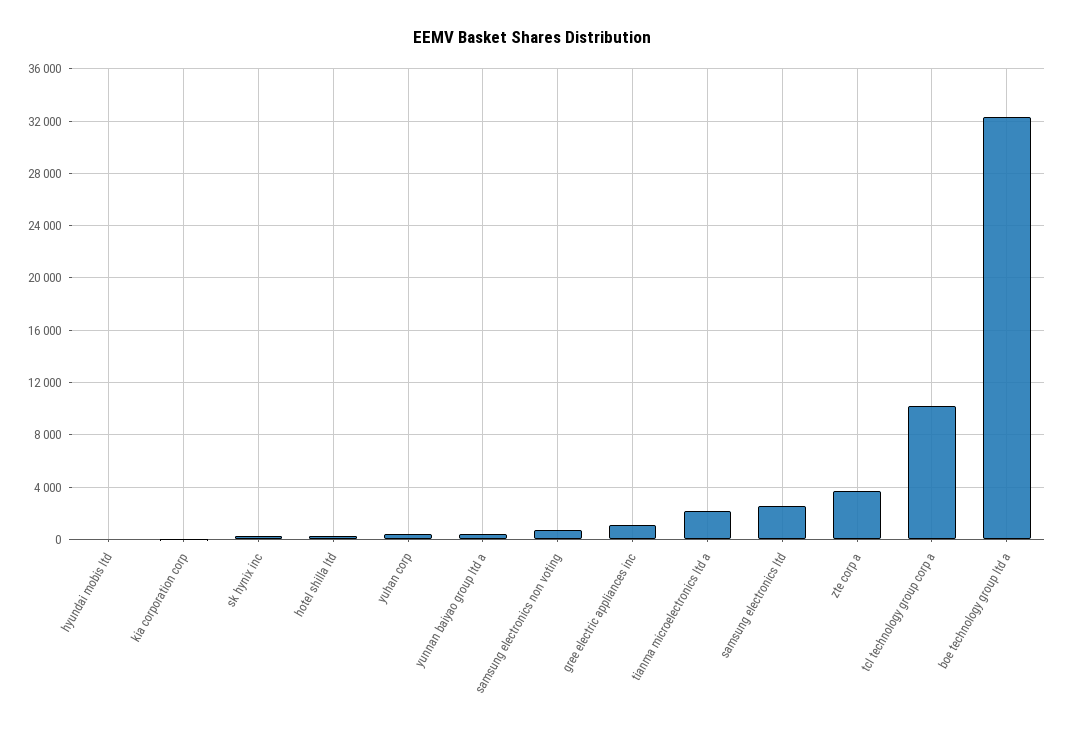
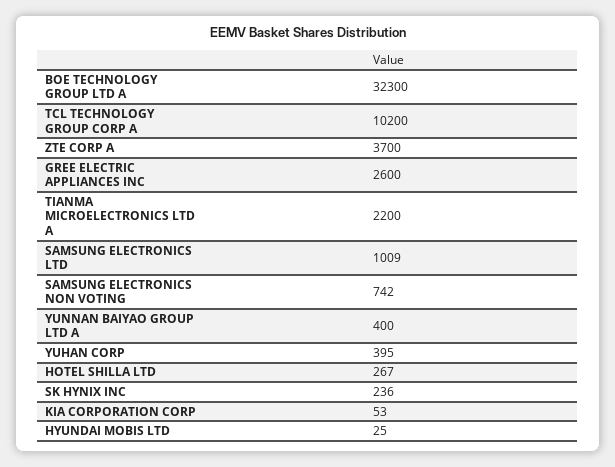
gree electric appliances inc: 1000 -> 2600
samsung electronics ltd: 2500 -> 1009

